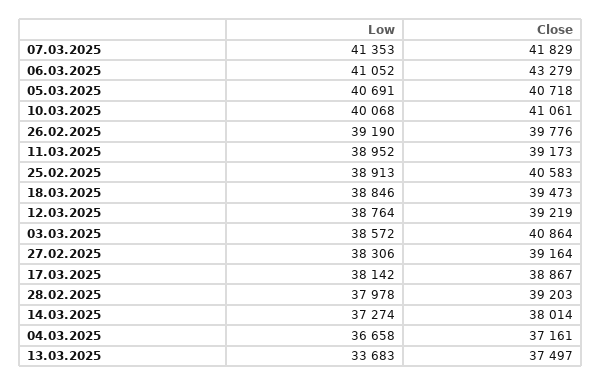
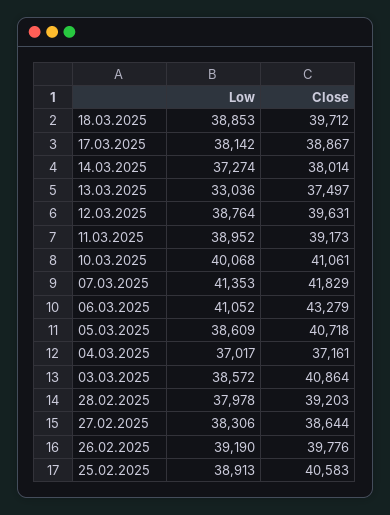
Low, 05.03.2025: 40691 -> 38609
Low, 18.03.2025: 38846 -> 38853
Close, 18.03.2025: 39473 -> 39712
Close, 12.03.2025: 39219 -> 39631
Close, 27.02.2025: 39164 -> 38644
Low, 04.03.2025: 36658 -> 37017
Low, 13.03.2025: 33683 -> 33036

